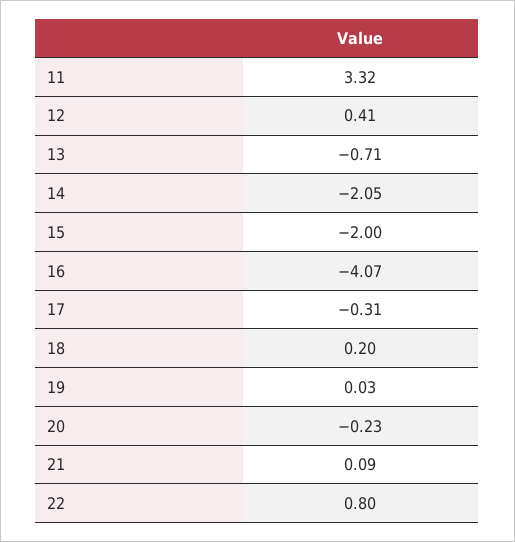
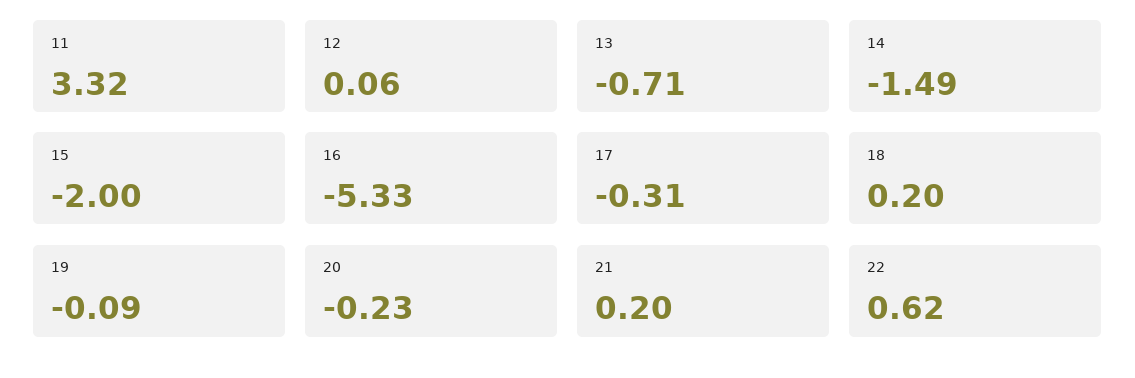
12: 0.41 -> 0.06
14: -2.05 -> -1.49
16: -4.07 -> -5.33
19: 0.03 -> -0.09
21: 0.09 -> 0.2
22: 0.8 -> 0.62

